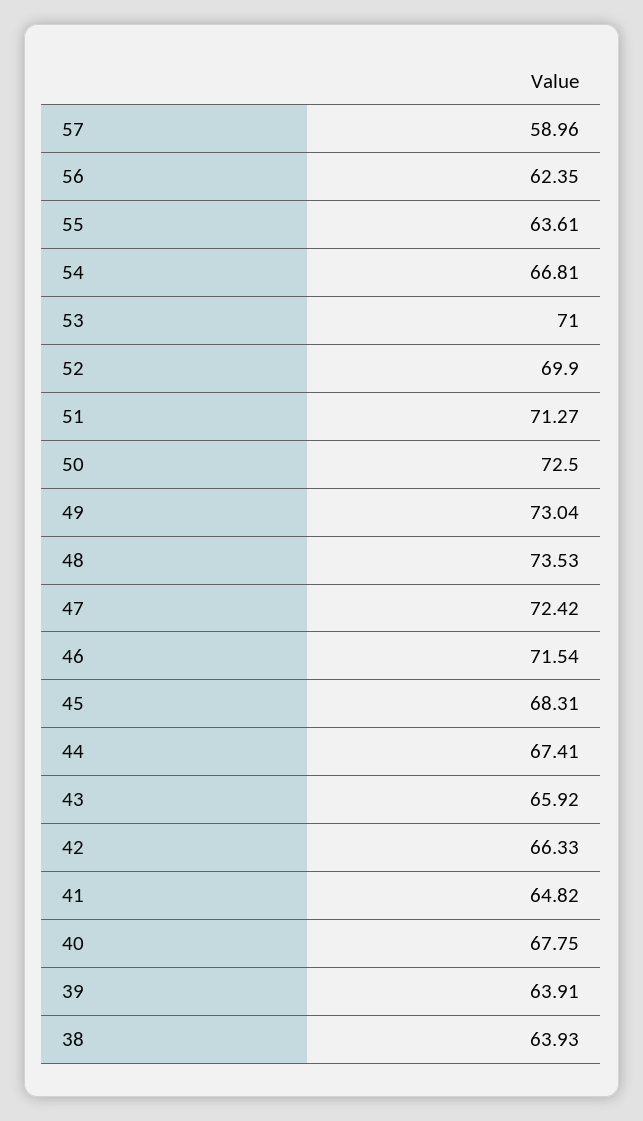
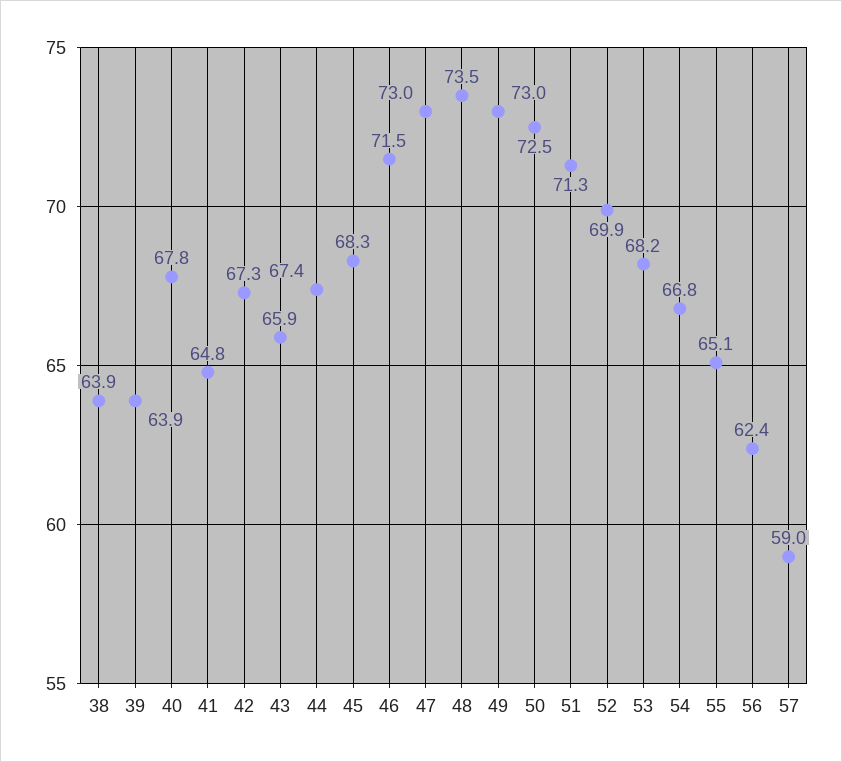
55: 63.61 -> 65.1
53: 71 -> 68.2
47: 72.42 -> 73
42: 66.33 -> 67.3

